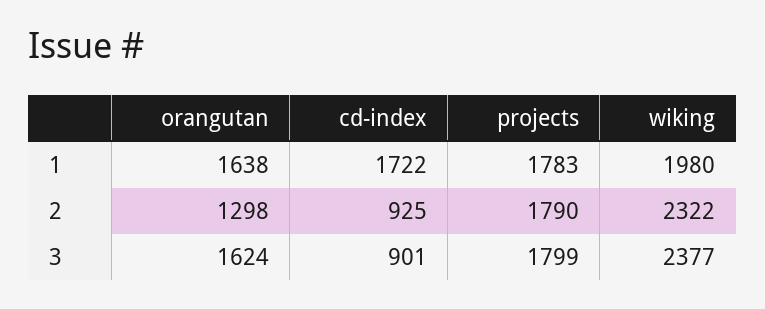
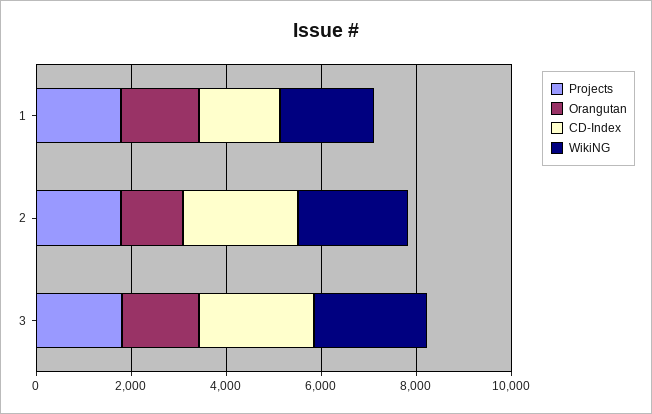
cd-index, 2: 925 -> 2500
cd-index, 3: 901 -> 2500

